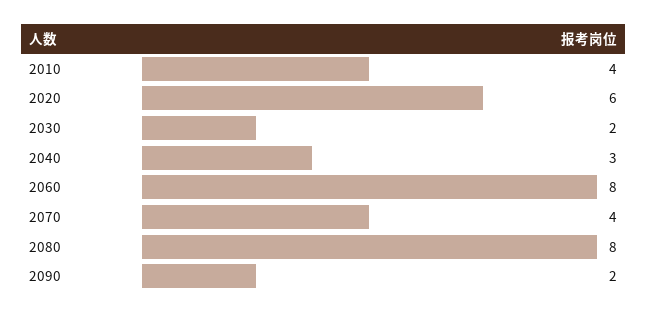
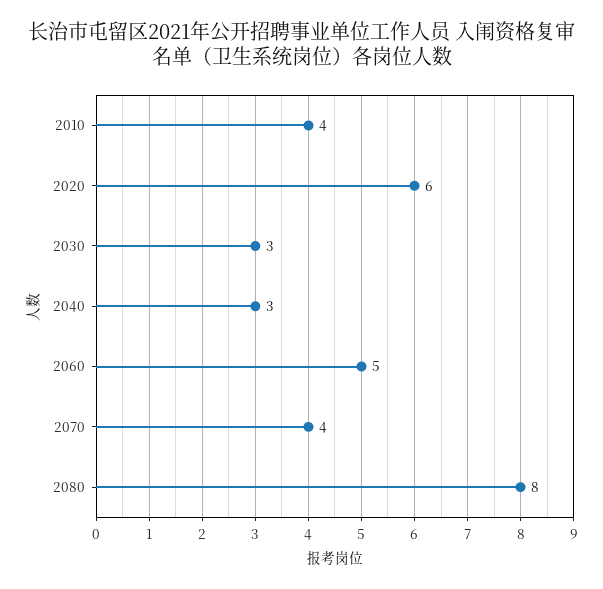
2030: 2 -> 3
2060: 8 -> 5
2090: 2 -> none

